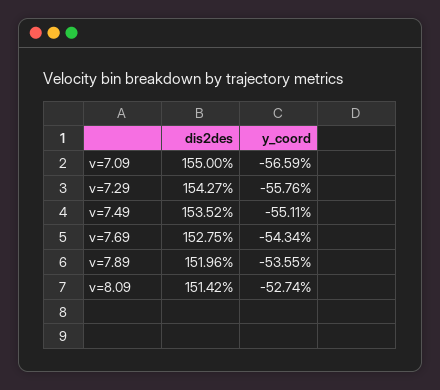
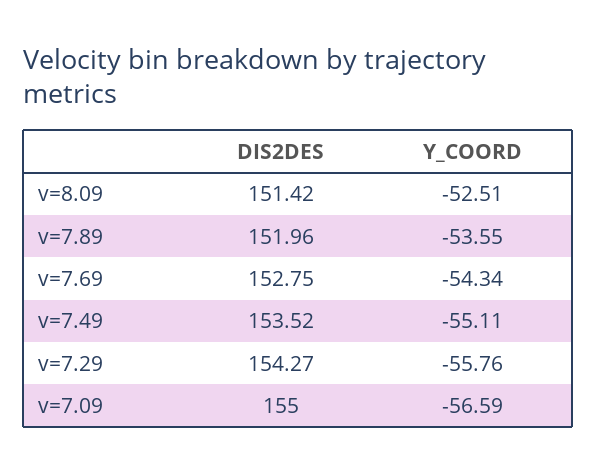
y_coord, v=8.09: -52.74 -> -52.51

